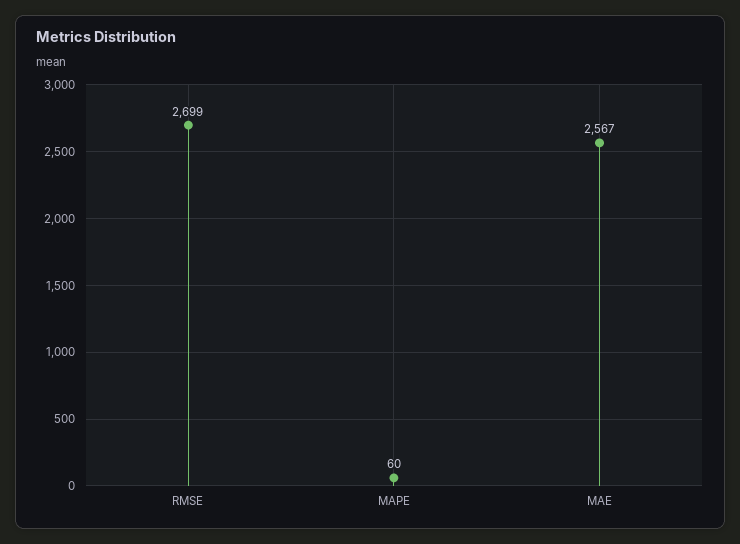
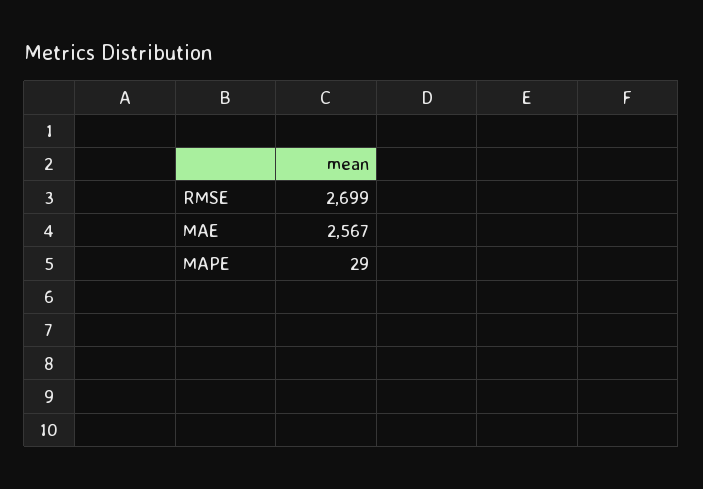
MAPE: 60 -> 29

